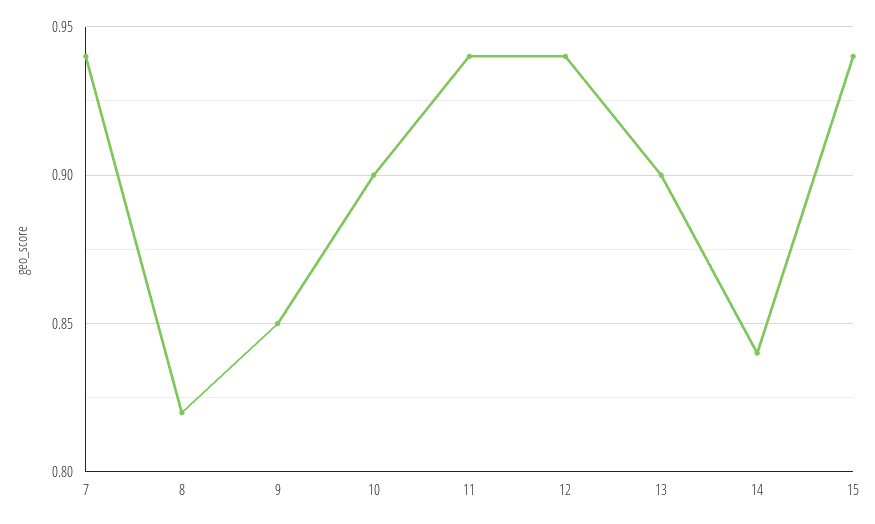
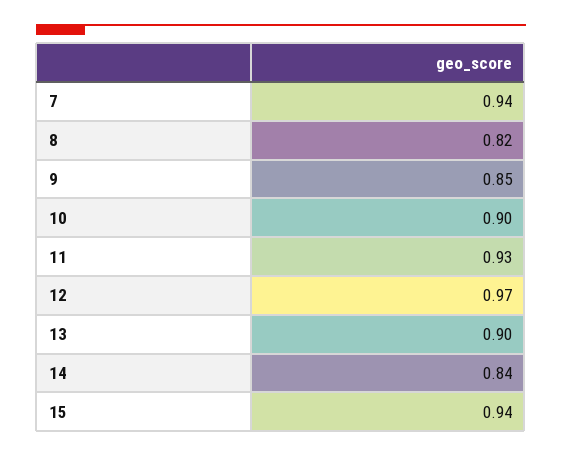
11: 0.94 -> 0.93
12: 0.94 -> 0.97

